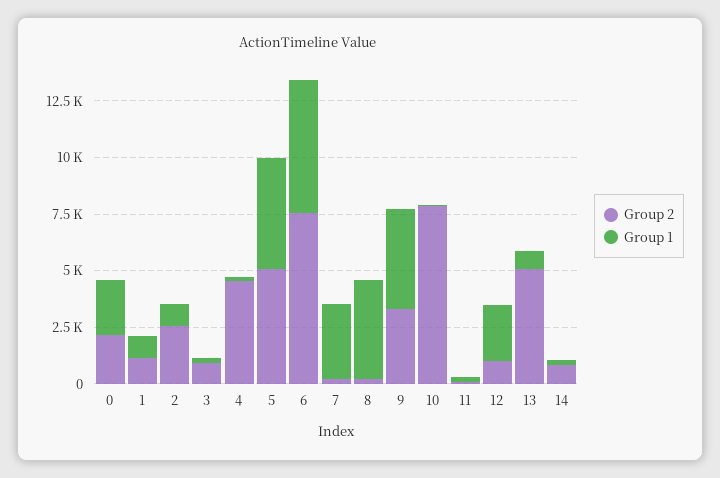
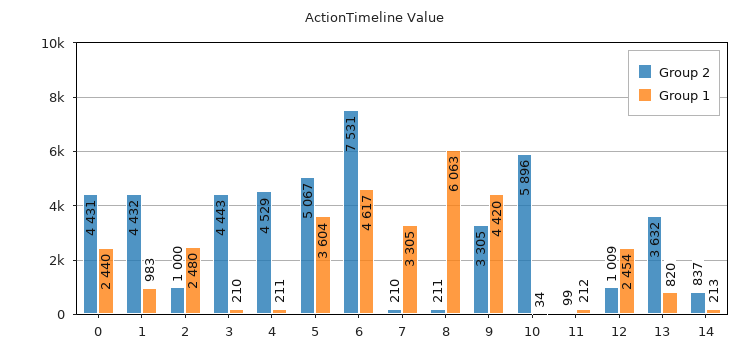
Group 2, 0: 2000 -> 4431
Group 2, 1: 1000 -> 4432
Group 2, 2: 2500 -> 1000
Group 1, 2: 1000 -> 2480
Group 2, 3: 1000 -> 4443
Group 1, 5: 5000 -> 3604
Group 1, 6: 6000 -> 4617
Group 1, 8: 4500 -> 6063
Group 2, 10: 8000 -> 5896
Group 2, 13: 5000 -> 3632

